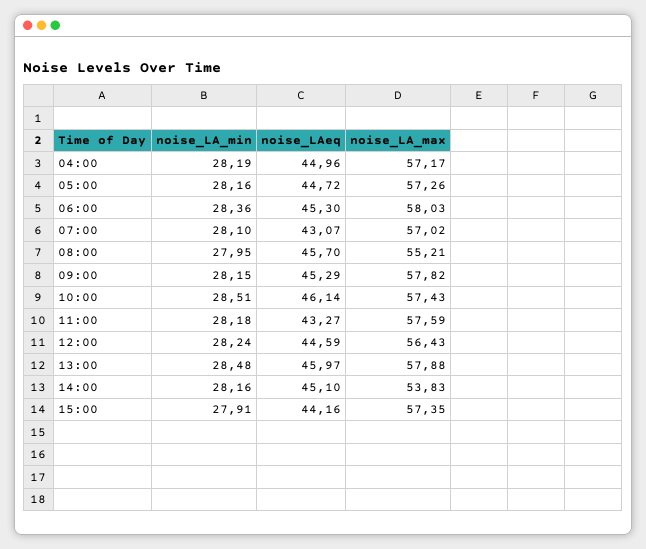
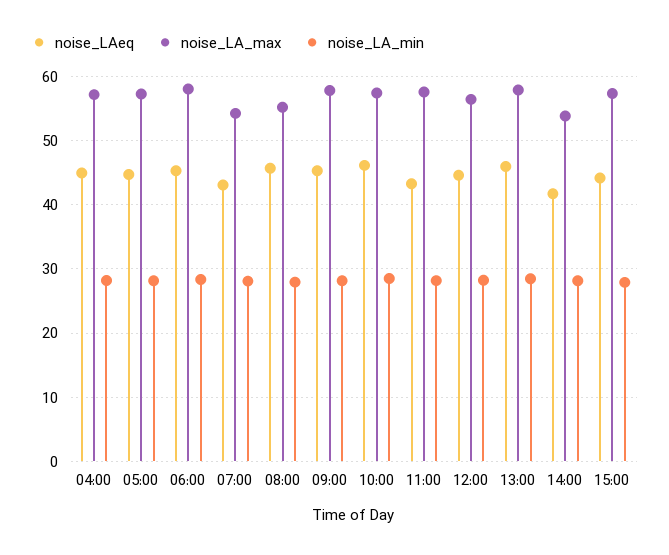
noise_LA_max, 07:00: 57.02 -> 54
noise_LAeq, 14:00: 45.1 -> 42

